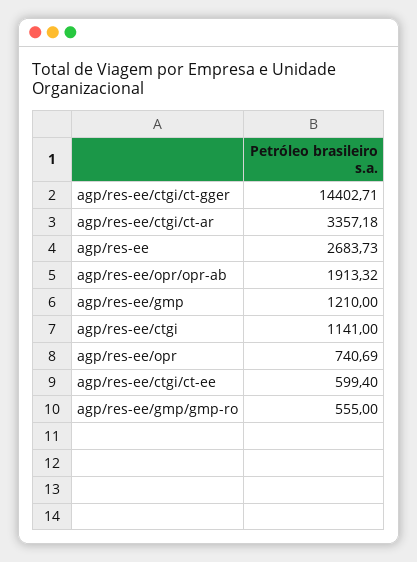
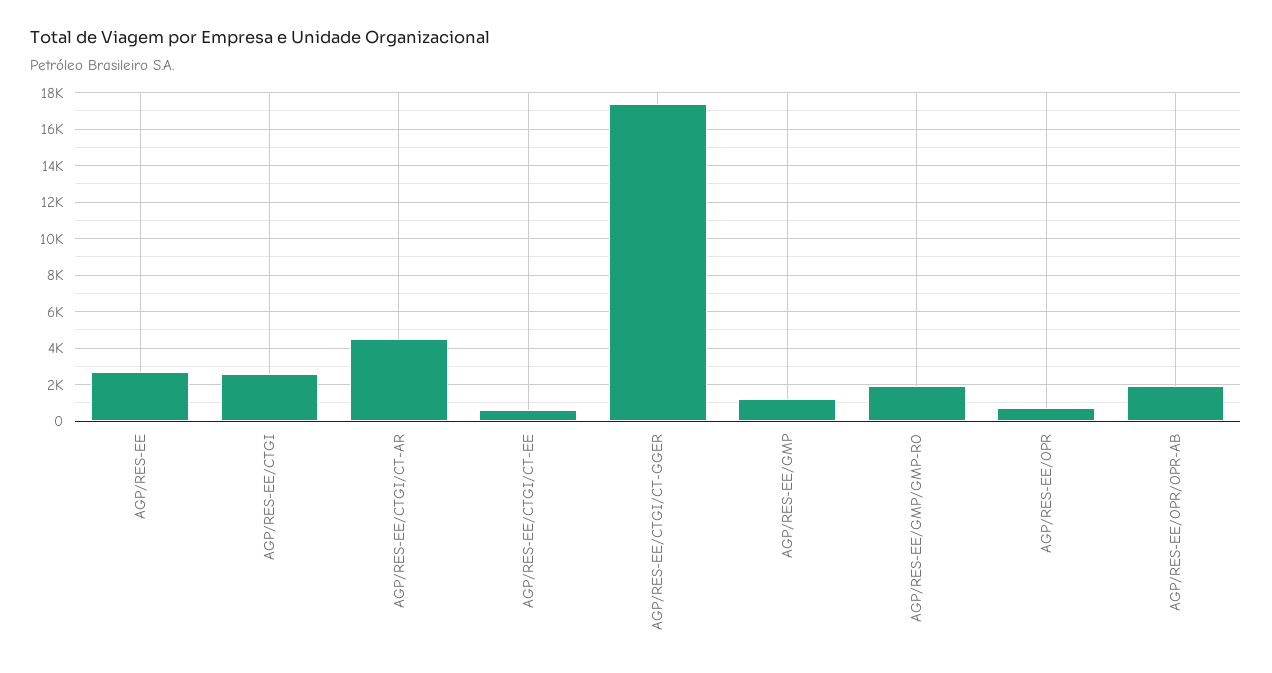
agp/res-ee/ctgi/ct-gger: 14402.71 -> 17500
agp/res-ee/ctgi/ct-ar: 3357.18 -> 4500
agp/res-ee/ctgi: 1141 -> 2500
agp/res-ee/gmp/gmp-ro: 555 -> 2000

